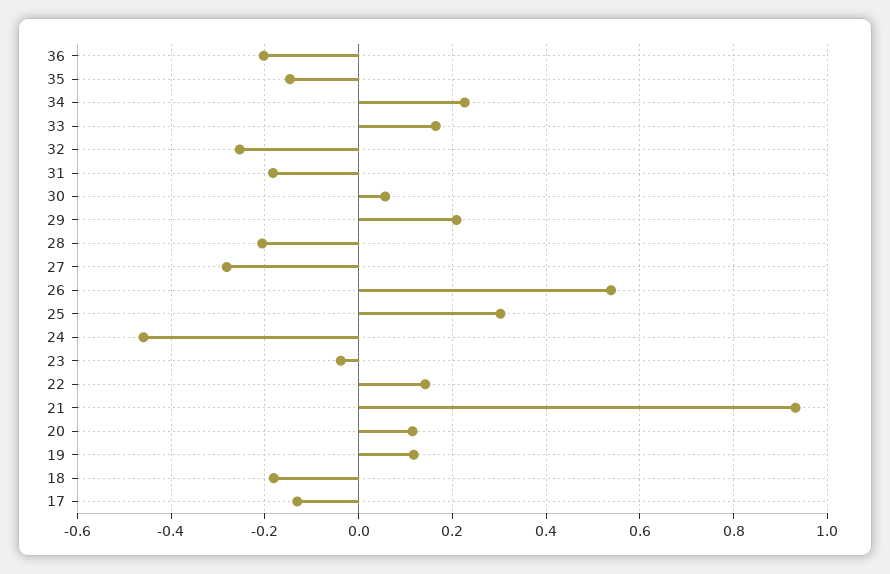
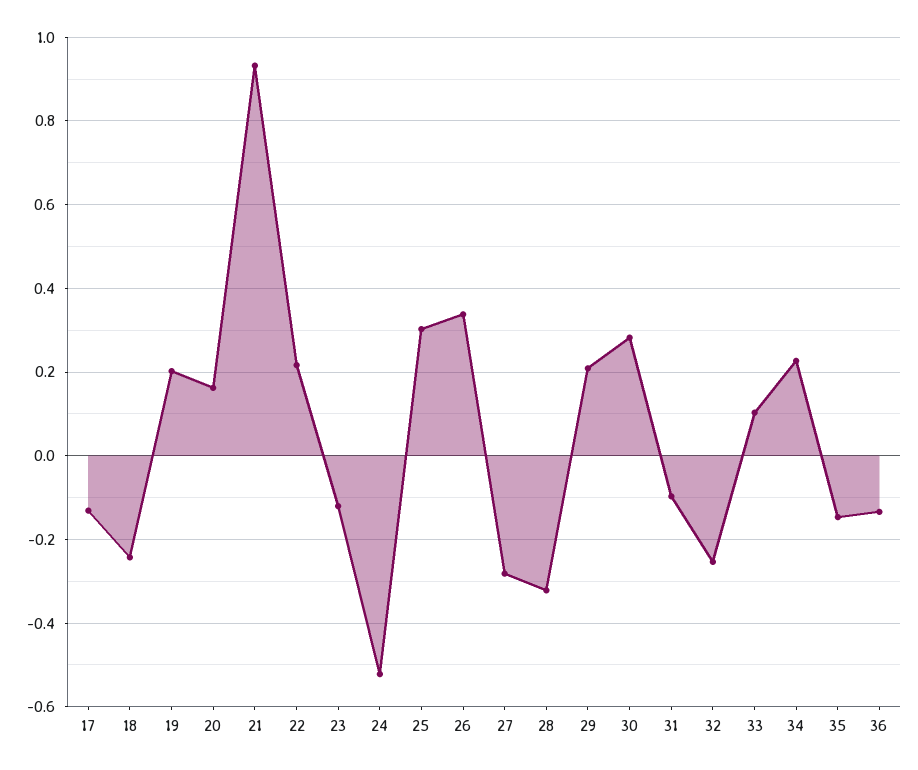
36: -0.2 -> -0.14
33: 0.16 -> 0.1
31: -0.18 -> -0.1
30: 0.06 -> 0.28
28: -0.2 -> -0.32
26: 0.54 -> 0.34
24: -0.46 -> -0.52
23: -0.04 -> -0.12
22: 0.14 -> 0.22
20: 0.12 -> 0.16
19: 0.12 -> 0.2
18: -0.18 -> -0.24

